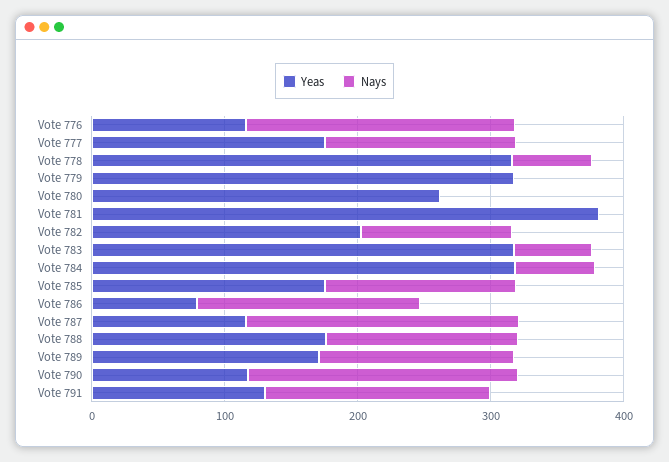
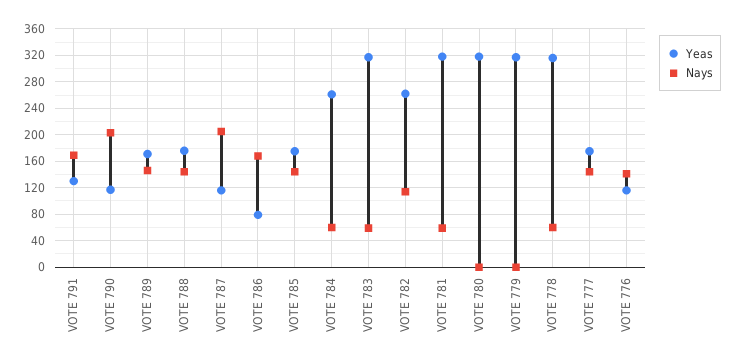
Nays, Vote 776: 200 -> 140
Yeas, Vote 780: 260 -> 320
Yeas, Vote 781: 380 -> 320
Nays, Vote 781: 0 -> 60
Yeas, Vote 782: 200 -> 260
Yeas, Vote 784: 320 -> 260

